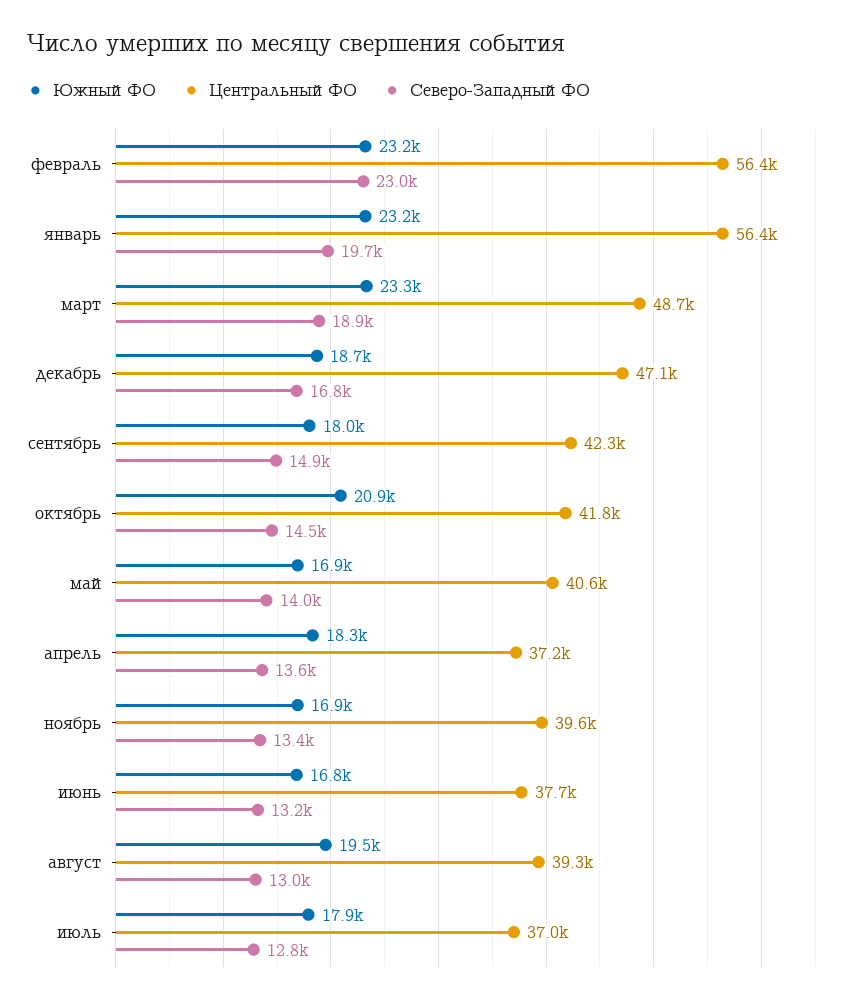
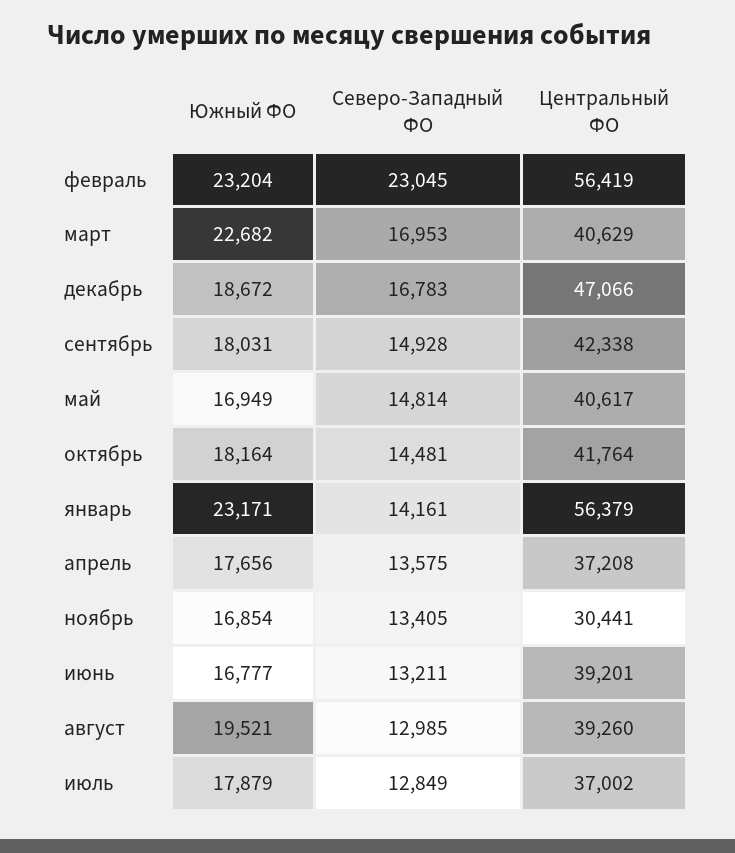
Северо-Западный ФО, январь: 19700 -> 14161
Южный ФО, март: 23300 -> 22682
Центральный ФО, март: 48700 -> 40629
Северо-Западный ФО, март: 18900 -> 16953
Южный ФО, октябрь: 20900 -> 18164
Северо-Западный ФО, май: 14000 -> 14814
Южный ФО, апрель: 18300 -> 17656
Центральный ФО, ноябрь: 39600 -> 30441
Центральный ФО, июнь: 37700 -> 39201

